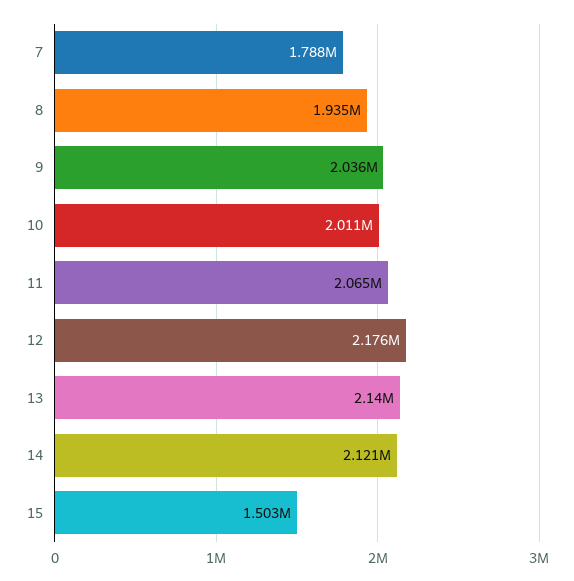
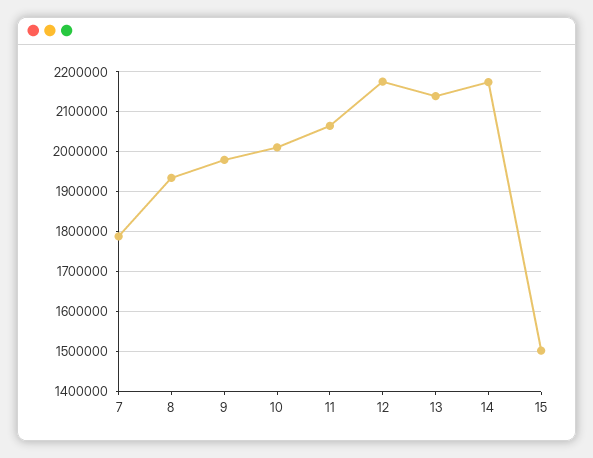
9: 2036000 -> 1980000
14: 2121000 -> 2180000

